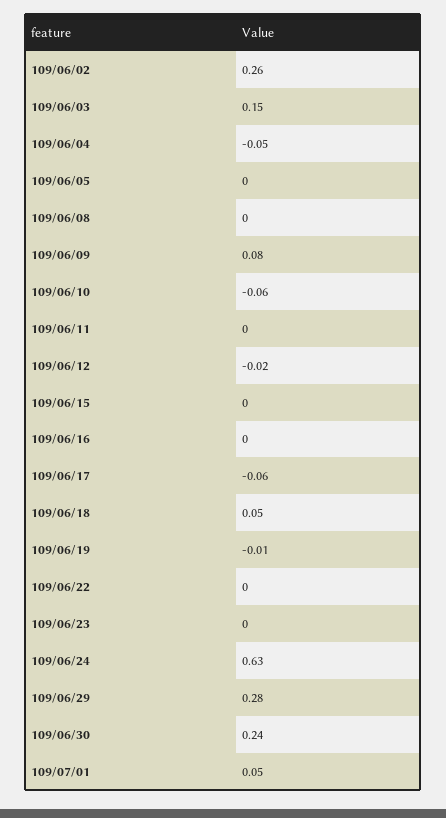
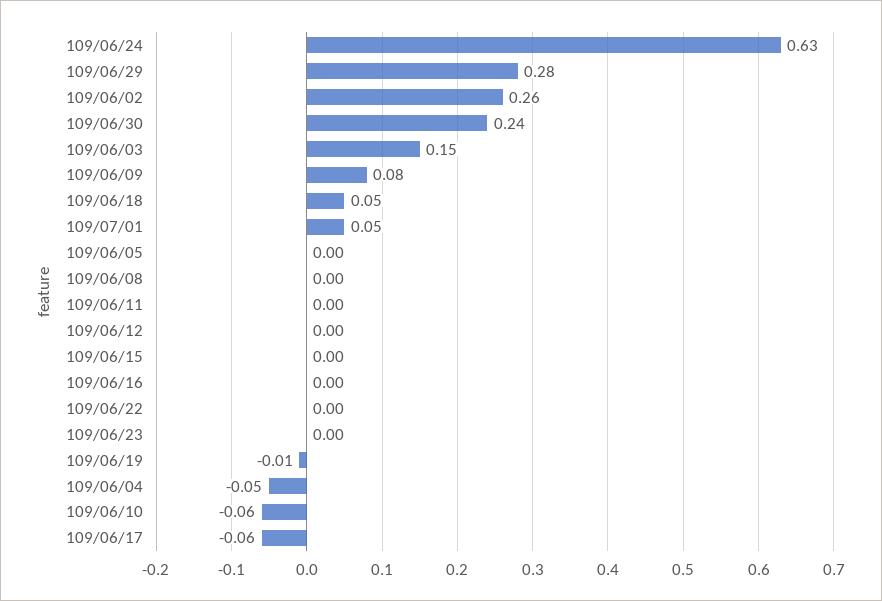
109/06/12: -0.02 -> 0

